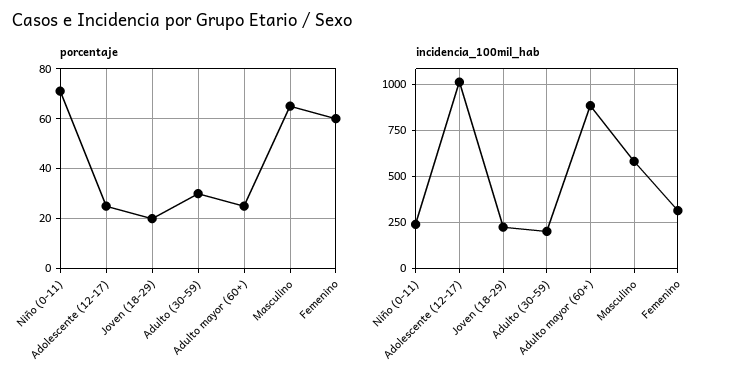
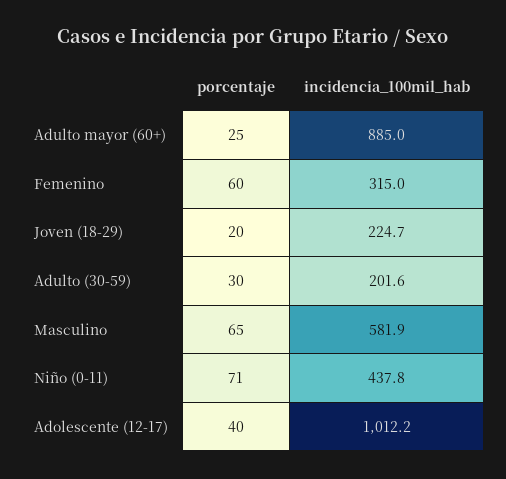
porcentaje, Adolescente (12-17): 25 -> 40
incidencia_100mil_hab, Niño (0-11): 250 -> 437.8

